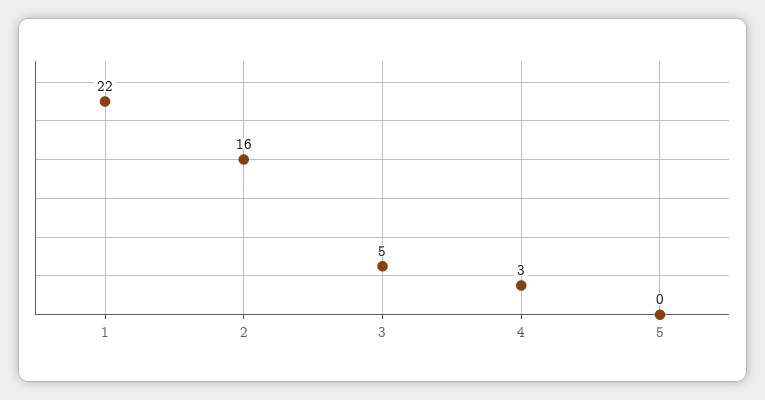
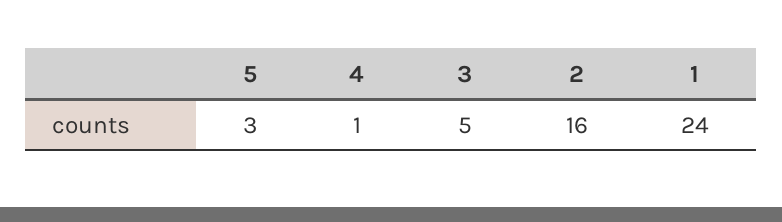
1: 22 -> 24
4: 3 -> 1
5: 0 -> 3

